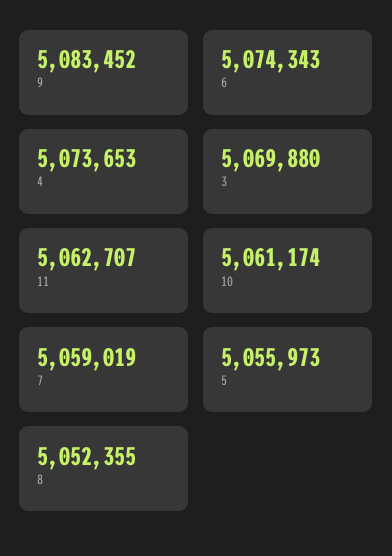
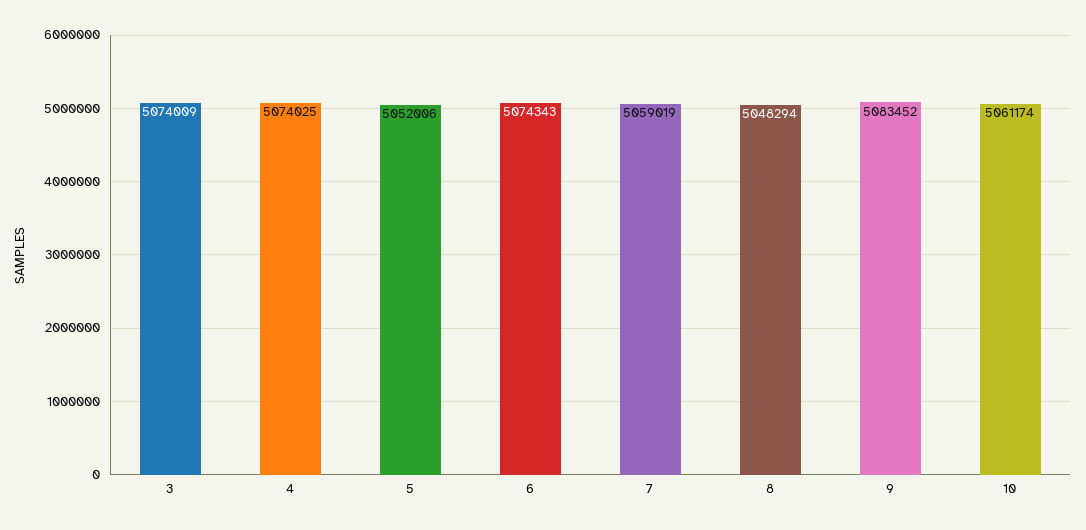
4: 5073653 -> 5074025
3: 5069880 -> 5074009
11: 5062707 -> none
5: 5055973 -> 5052006
8: 5052355 -> 5048294

